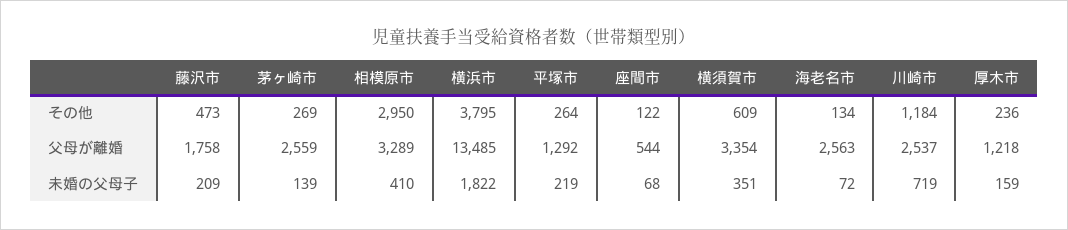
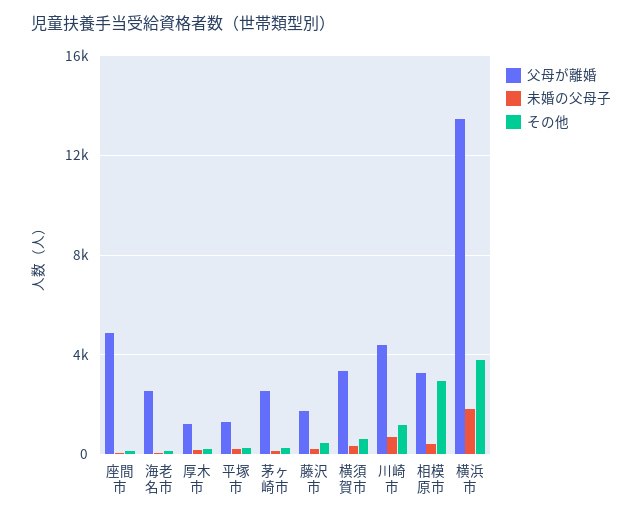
父母が離婚, 座間市: 544 -> 5000
父母が離婚, 川崎市: 2537 -> 4500

